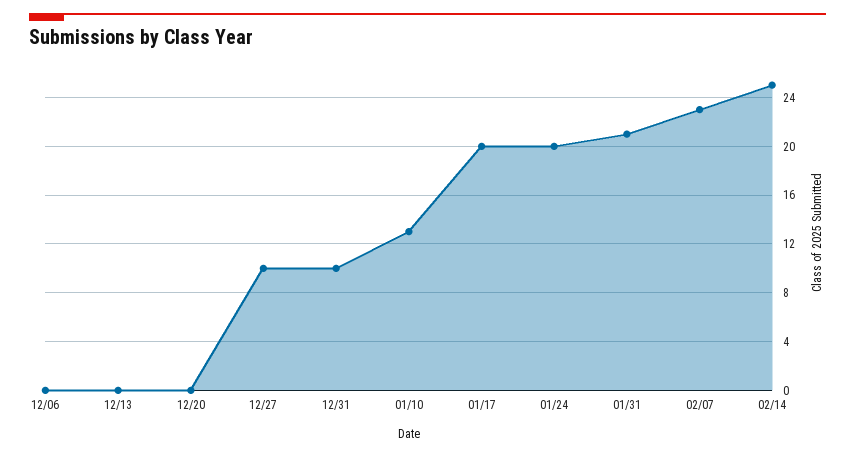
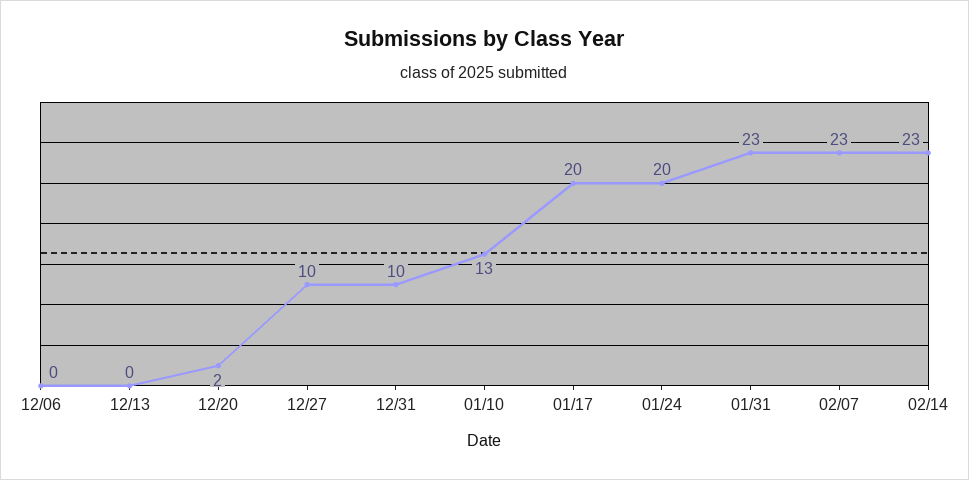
12/20: 0 -> 2
01/31: 21 -> 23
02/14: 25 -> 23

